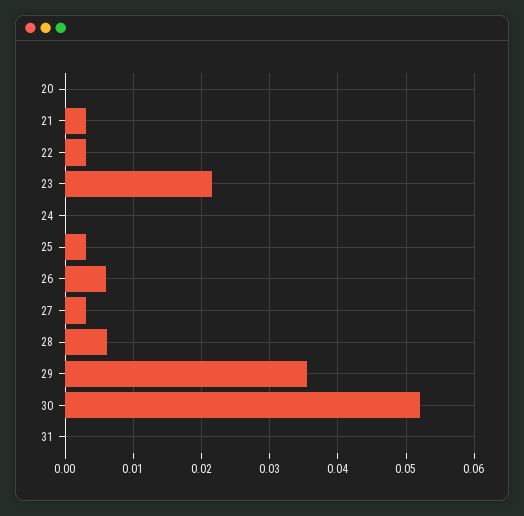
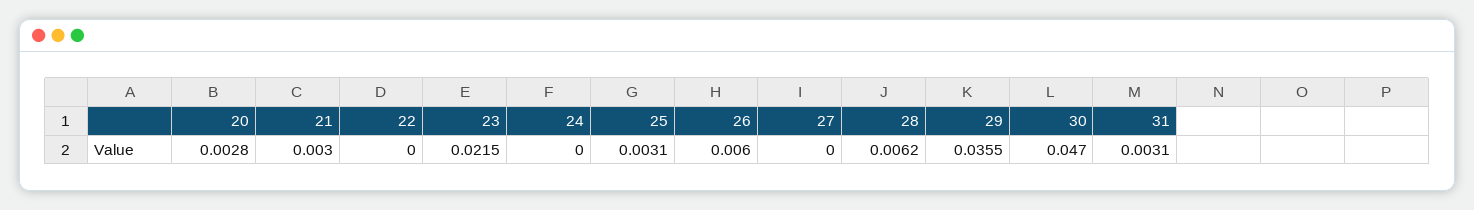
20: 0 -> 0.0028
22: 0.003 -> 0
27: 0.003 -> 0
30: 0.052 -> 0.047
31: 0 -> 0.0031

